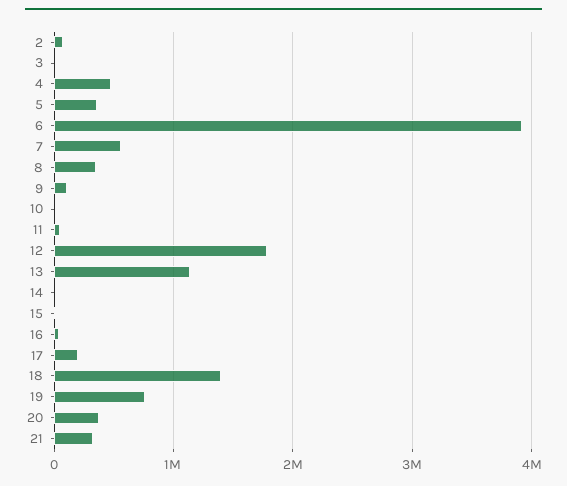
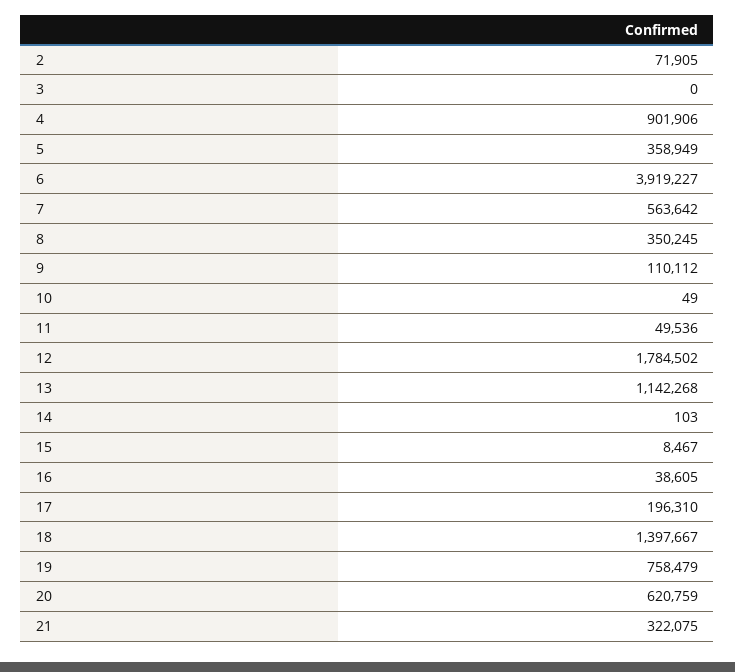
4: 500000 -> 901906
20: 400000 -> 620759

